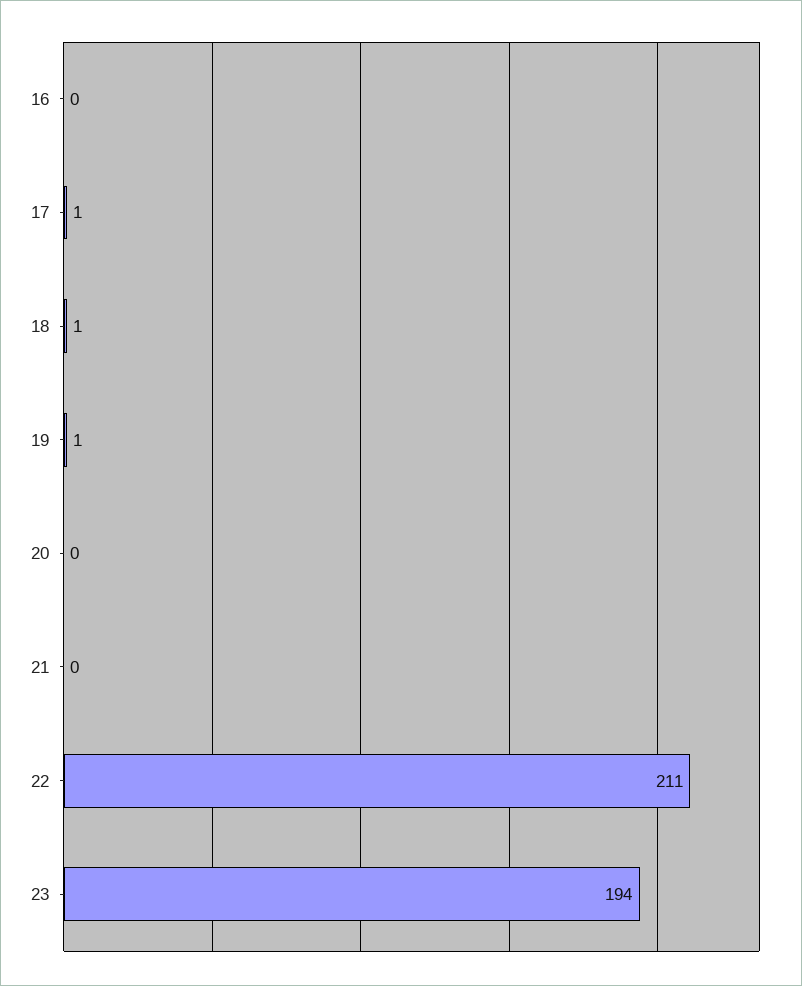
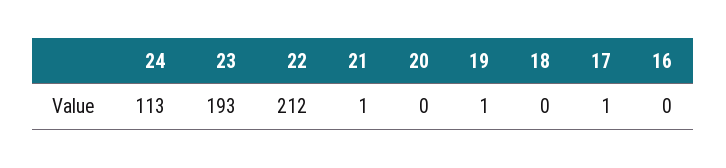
18: 1 -> 0
21: 0 -> 1
22: 211 -> 212
23: 194 -> 193
24: none -> 113

